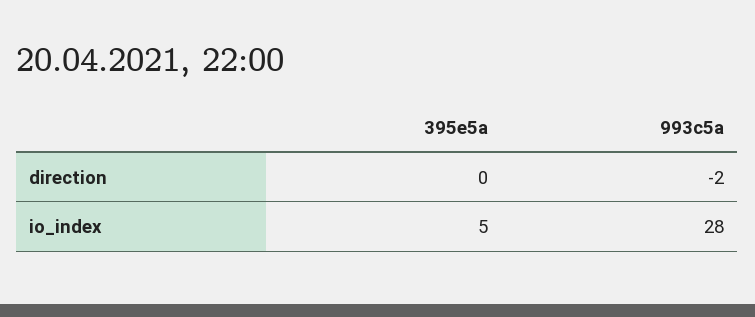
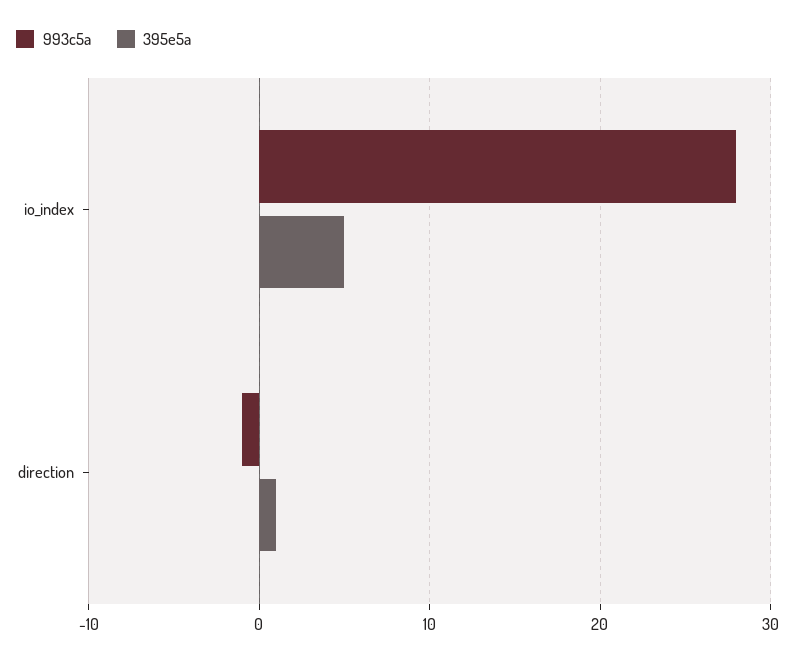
395e5a, direction: 0 -> 1
993c5a, direction: -2 -> -1

